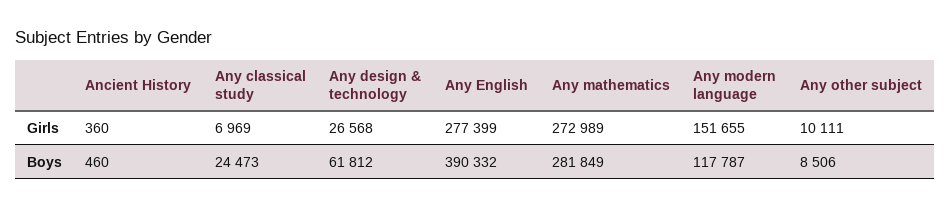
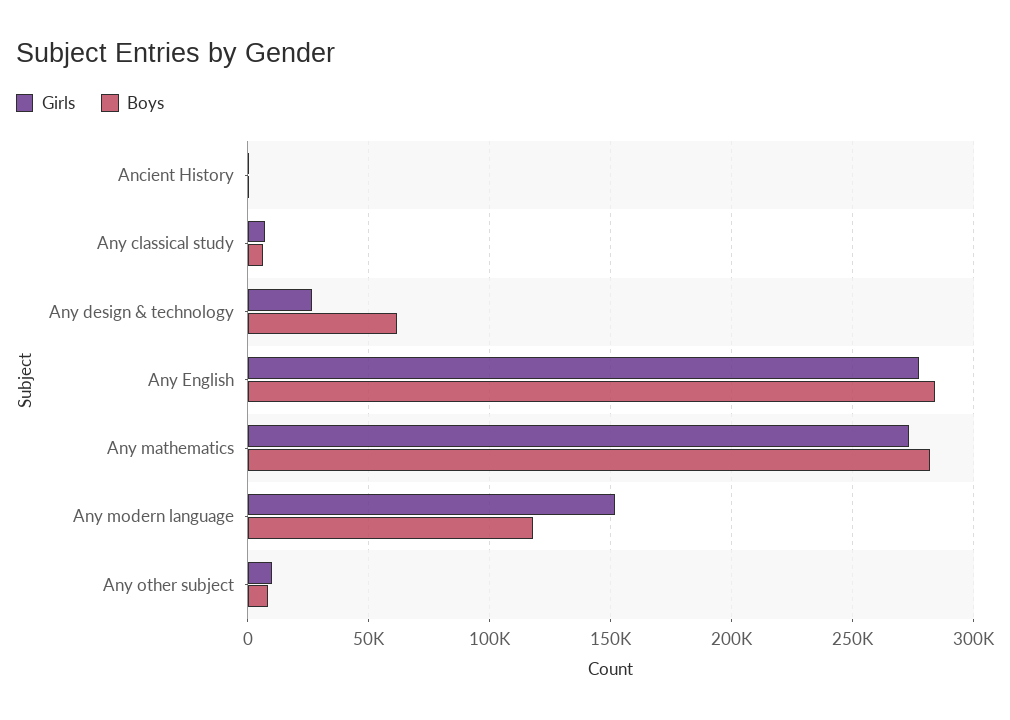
Boys, Any classical study: 24473 -> 5000
Boys, Any English: 390332 -> 285000

